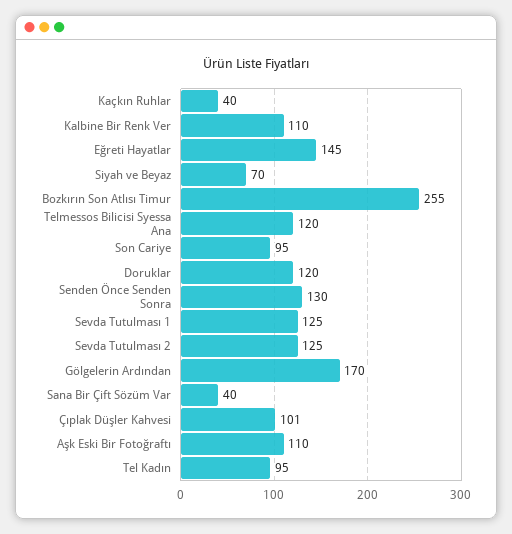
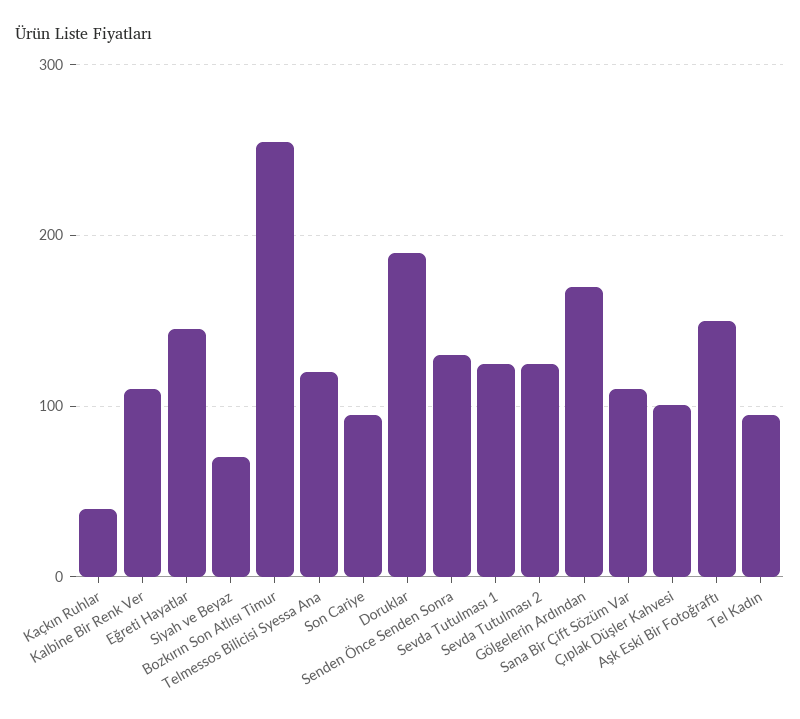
Doruklar: 120 -> 190
Sana Bir Çift Sözüm Var: 40 -> 110
Aşk Eski Bir Fotoğraftı: 110 -> 150

